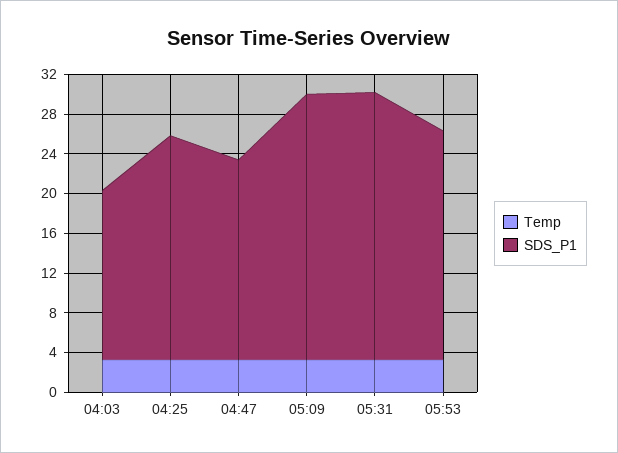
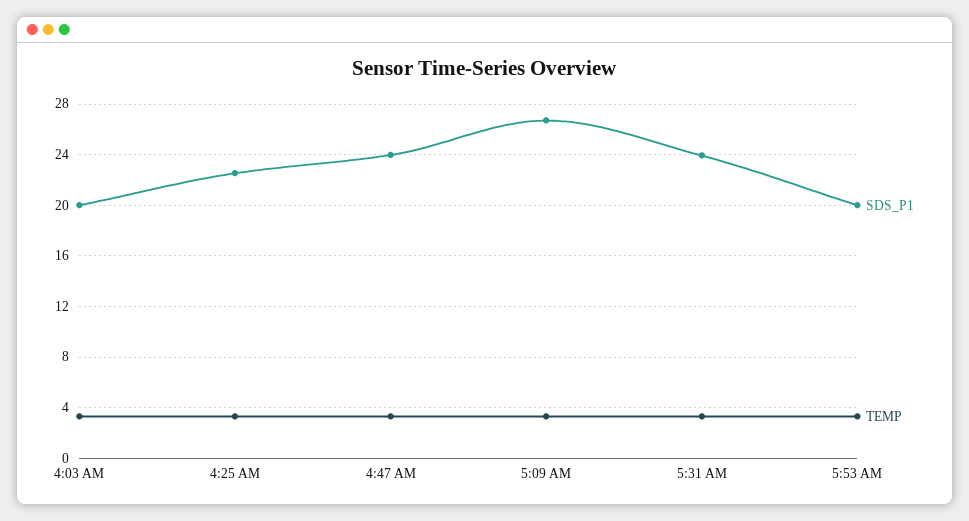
SDS_P1, 04:03: 17 -> 20
SDS_P1, 04:47: 20 -> 24
SDS_P1, 05:31: 27 -> 24
SDS_P1, 05:53: 23 -> 20

